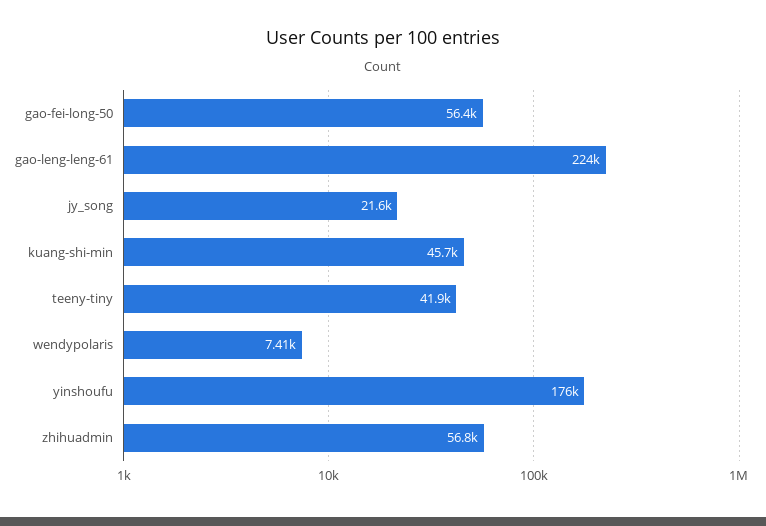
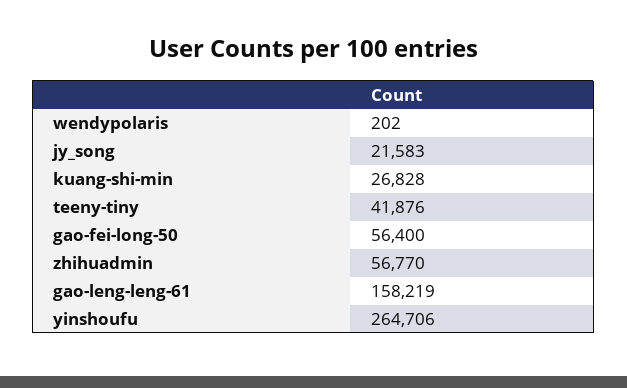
gao-leng-leng-61: 224000 -> 158219
kuang-shi-min: 45700 -> 26828
wendypolaris: 7410 -> 202
yinshoufu: 176000 -> 264706

